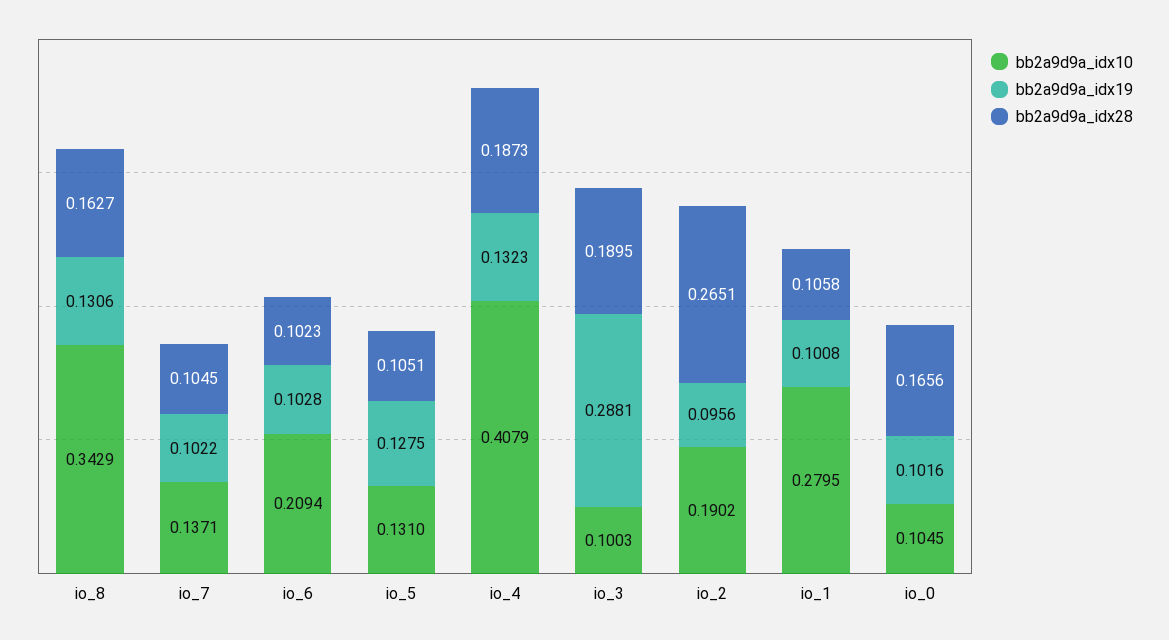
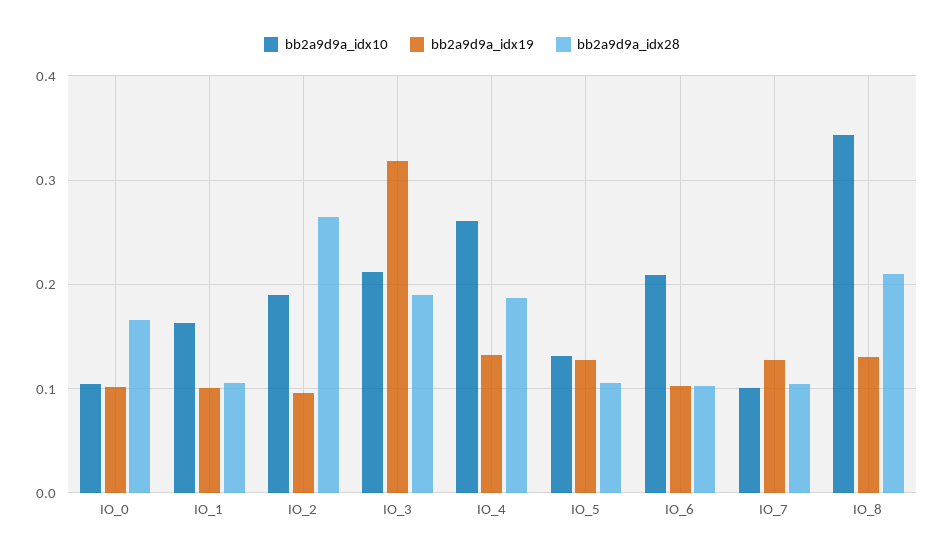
bb2a9d9a_idx28, io_8: 0.1627 -> 0.21
bb2a9d9a_idx10, io_7: 0.1371 -> 0.1
bb2a9d9a_idx19, io_7: 0.1022 -> 0.13
bb2a9d9a_idx10, io_4: 0.4079 -> 0.26
bb2a9d9a_idx10, io_3: 0.1003 -> 0.21
bb2a9d9a_idx19, io_3: 0.2881 -> 0.32
bb2a9d9a_idx10, io_1: 0.2795 -> 0.16

